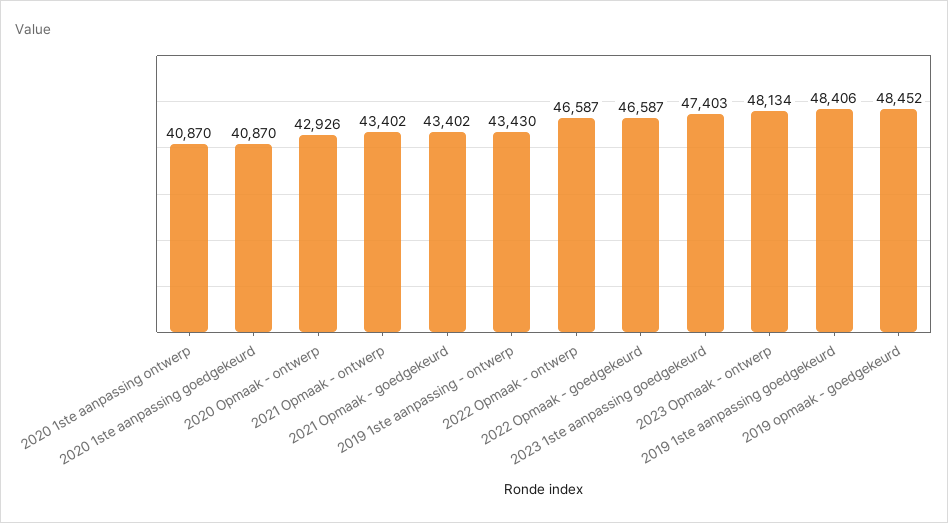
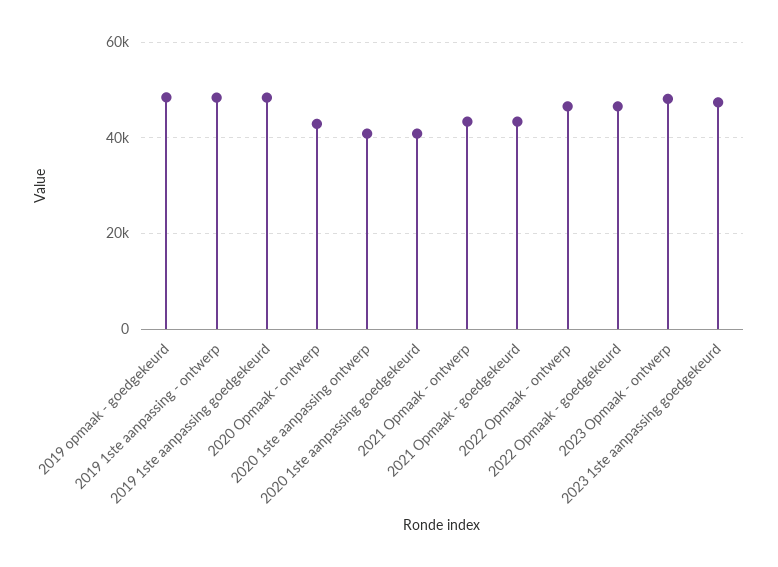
2019 1ste aanpassing - ontwerp: 43430 -> 48000

